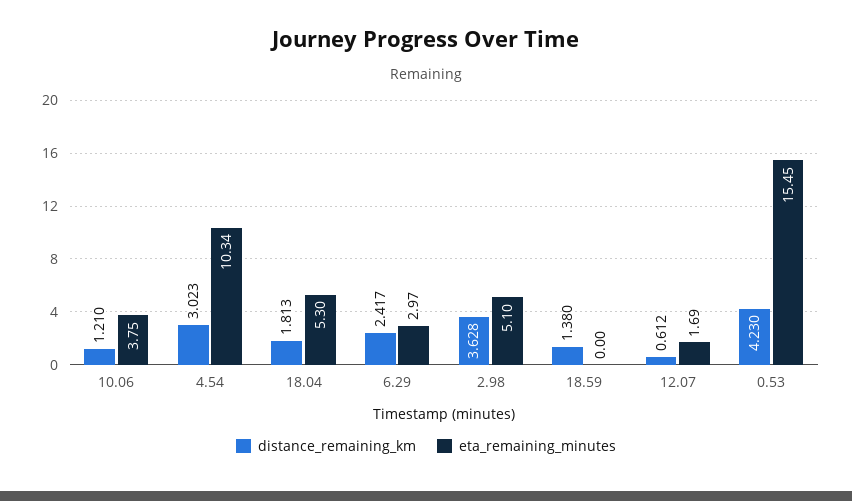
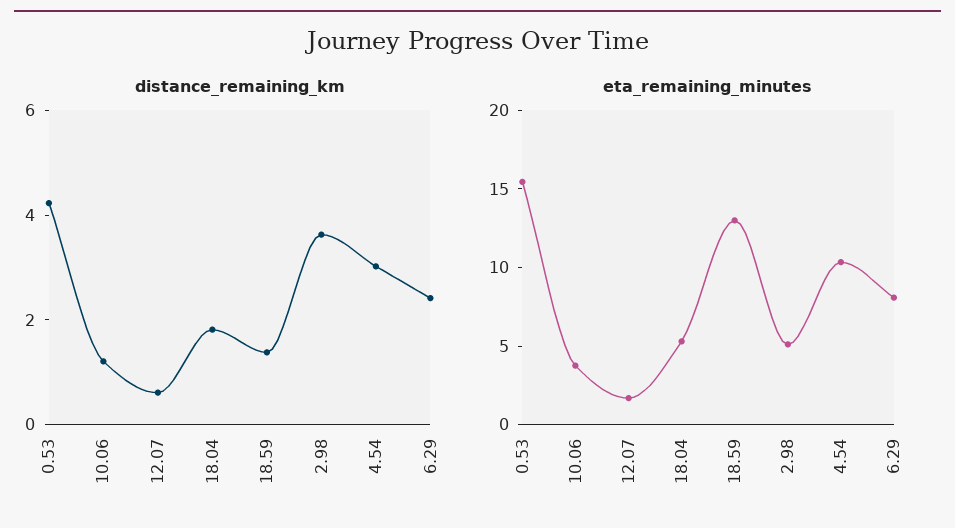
eta_remaining_minutes, 6.29: 2.97 -> 8
eta_remaining_minutes, 18.59: 0 -> 13

